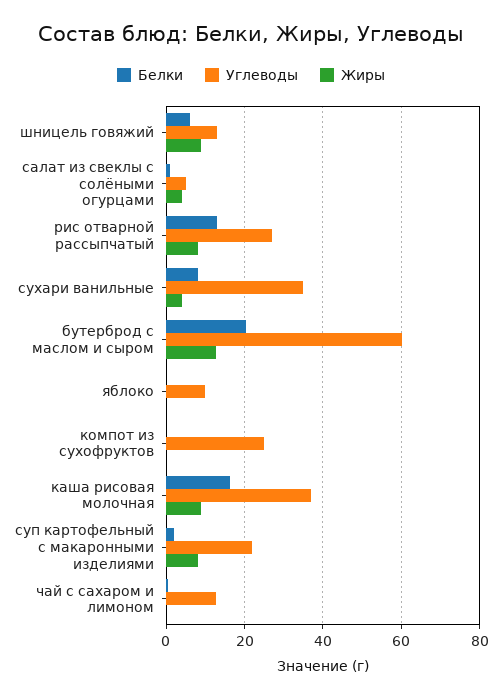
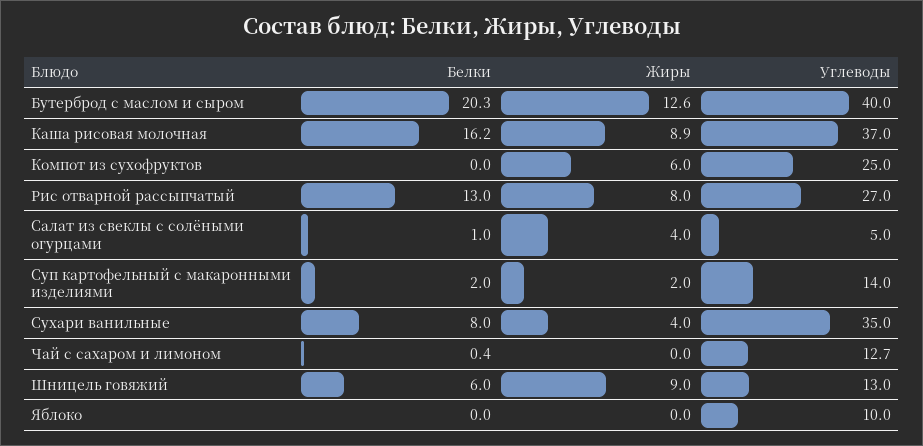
Углеводы, бутерброд с маслом и сыром: 60 -> 40
Жиры, компот из сухофруктов: 0 -> 6
Углеводы, суп картофельный с макаронными изделиями: 22 -> 14
Жиры, суп картофельный с макаронными изделиями: 8 -> 2

